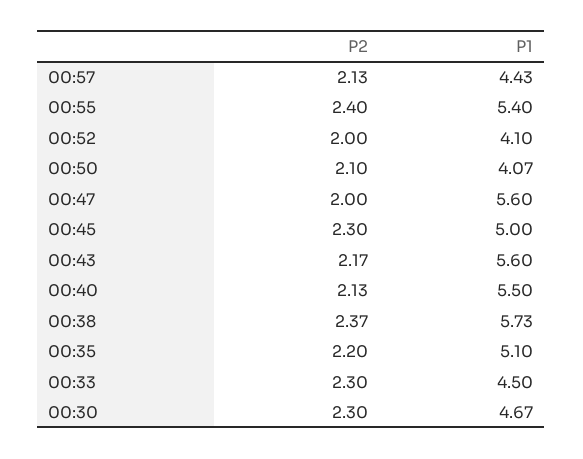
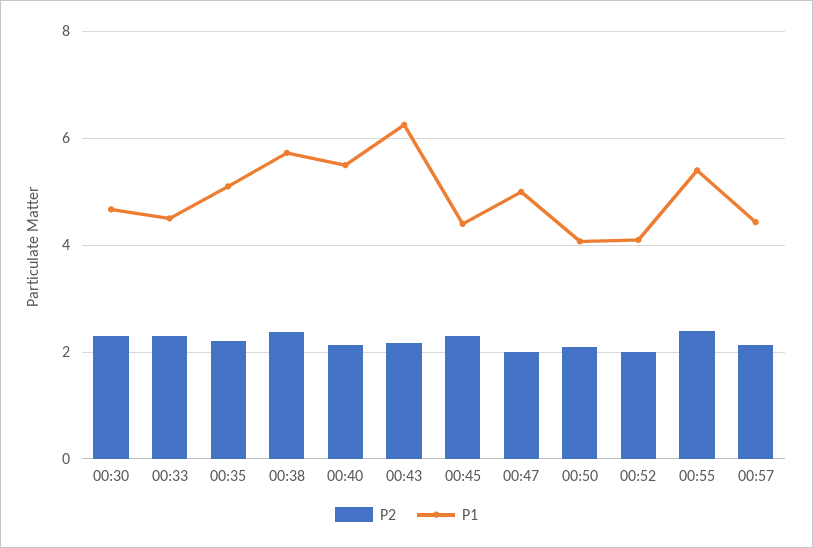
P1, 00:47: 5.6 -> 5
P1, 00:45: 5 -> 4.4
P1, 00:43: 5.6 -> 6.2

